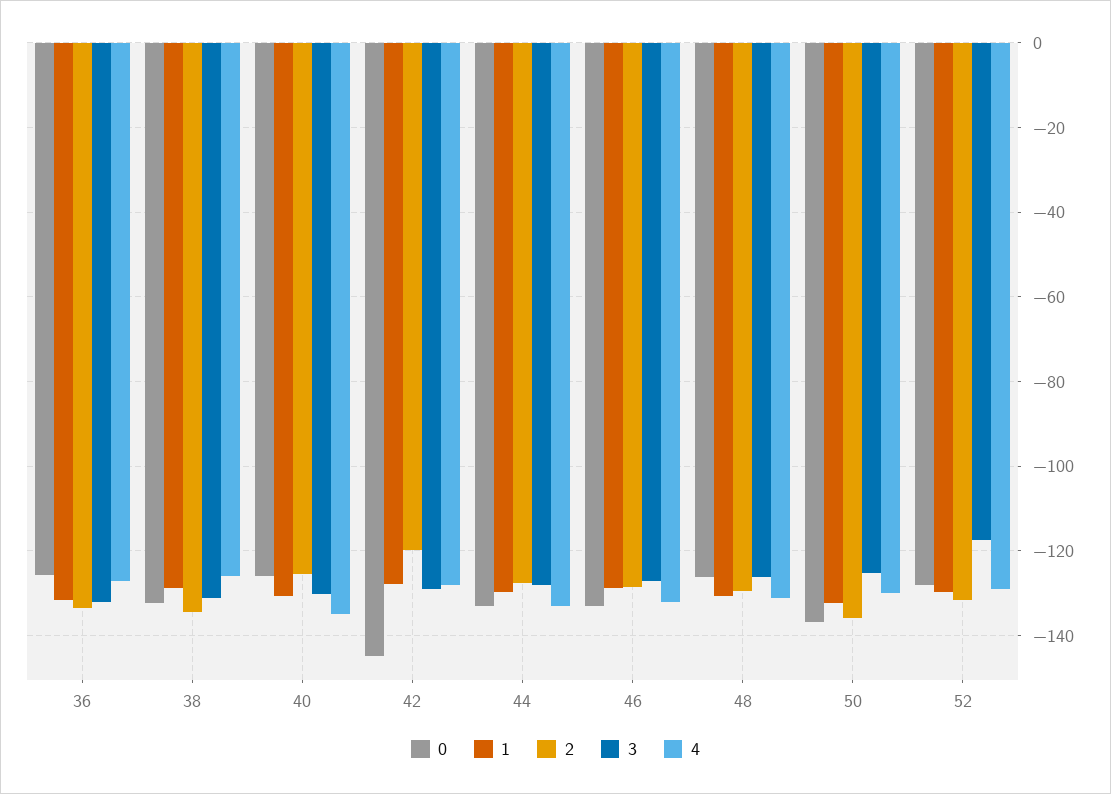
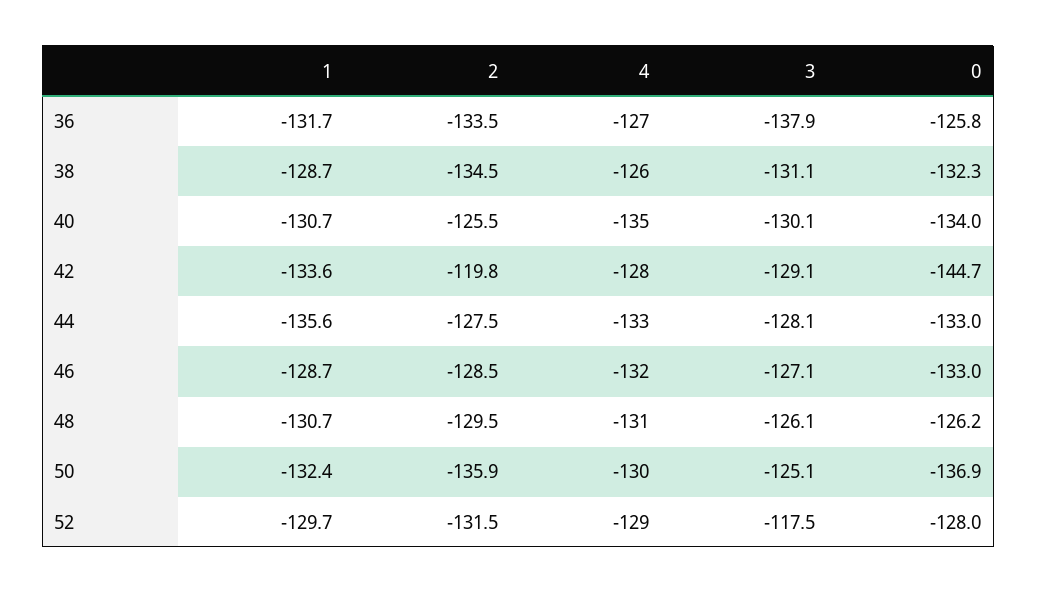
3, 36: -132 -> -137.9
0, 40: -126 -> -134
1, 42: -128 -> -133.6
1, 44: -130 -> -135.6

